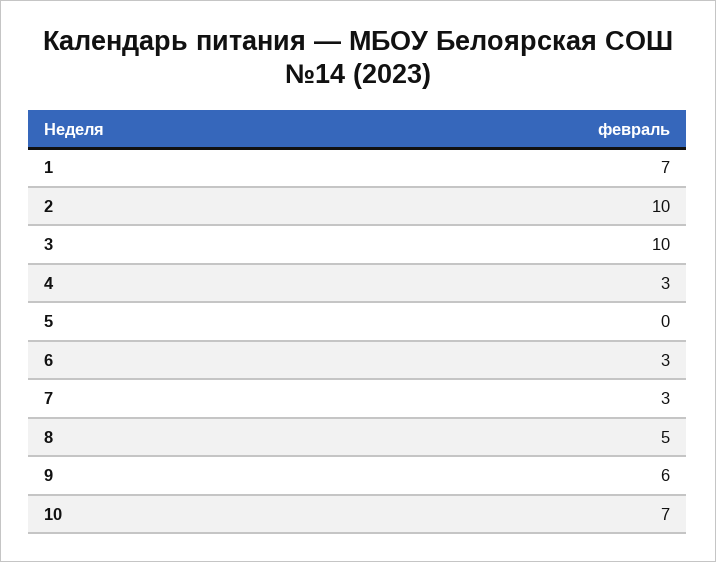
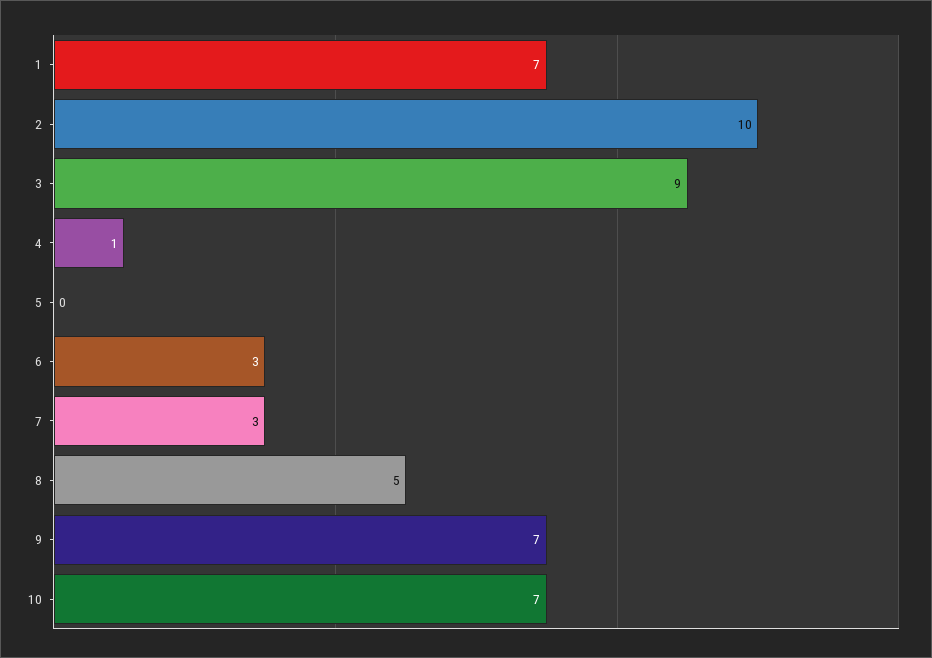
3: 10 -> 9
4: 3 -> 1
9: 6 -> 7

